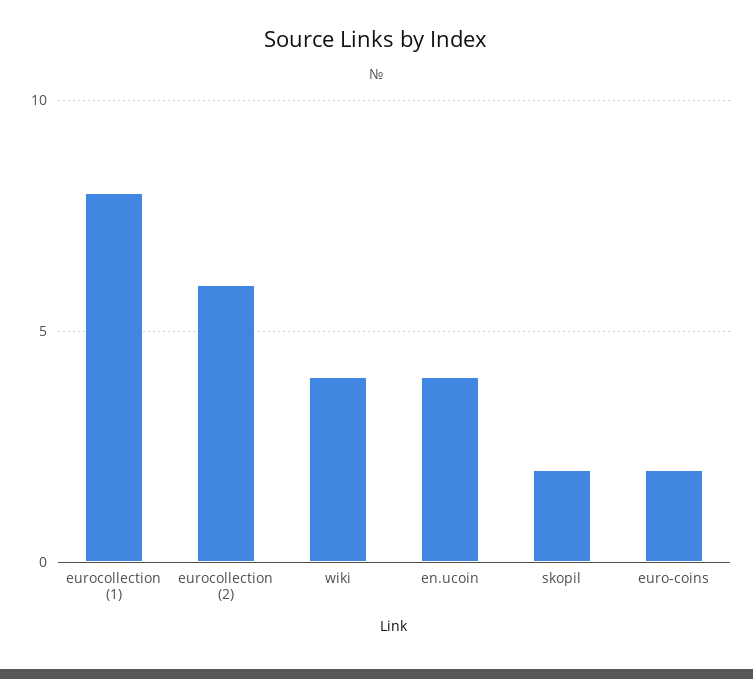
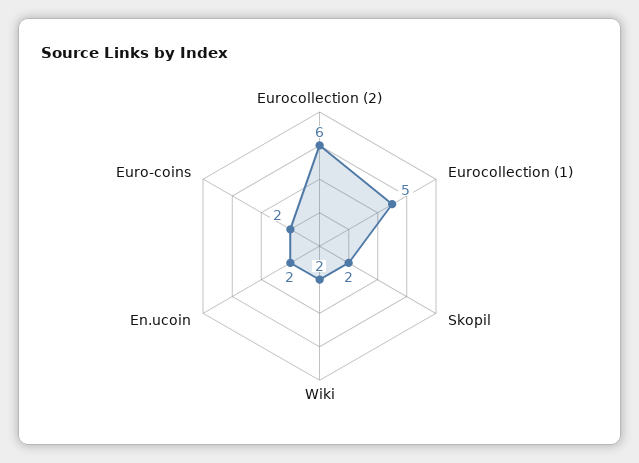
eurocollection (1): 8 -> 5
wiki: 4 -> 2
en.ucoin: 4 -> 2

